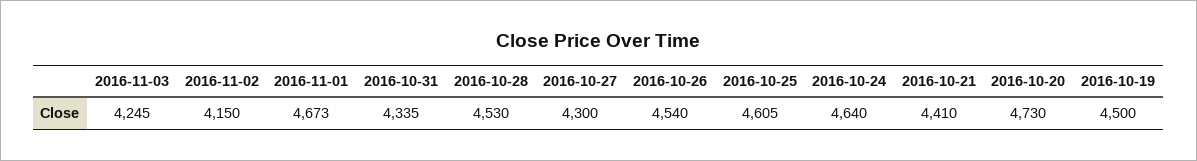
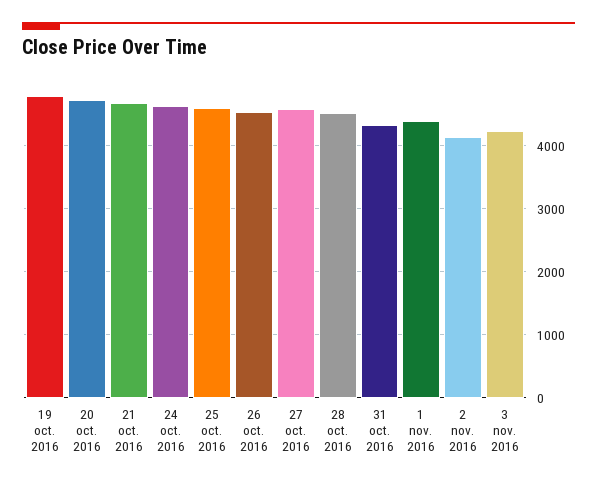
2016-11-01: 4673 -> 4400
2016-10-27: 4300 -> 4600
2016-10-21: 4410 -> 4700
2016-10-19: 4500 -> 4800

